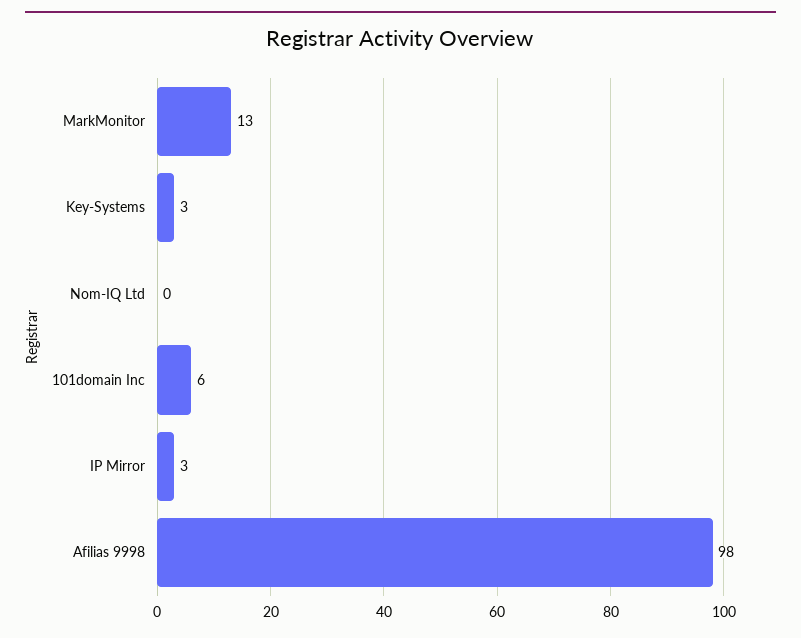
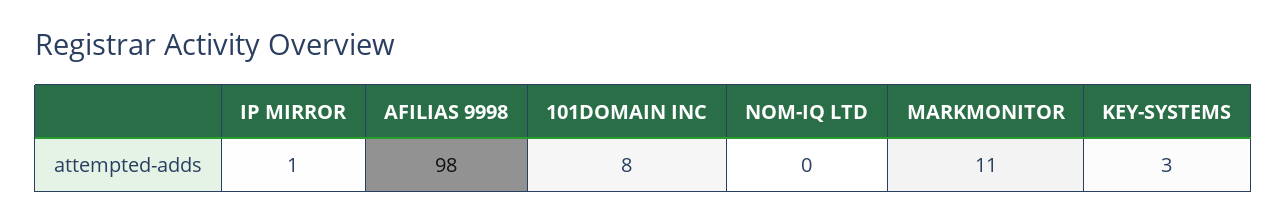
MarkMonitor: 13 -> 11
101domain Inc: 6 -> 8
IP Mirror: 3 -> 1

